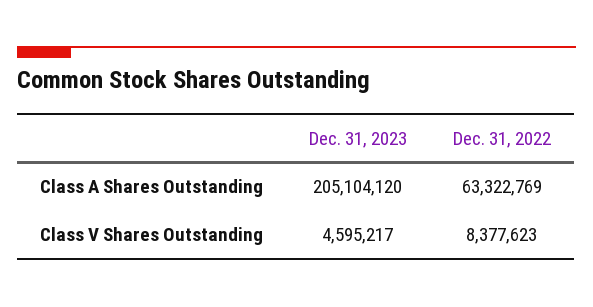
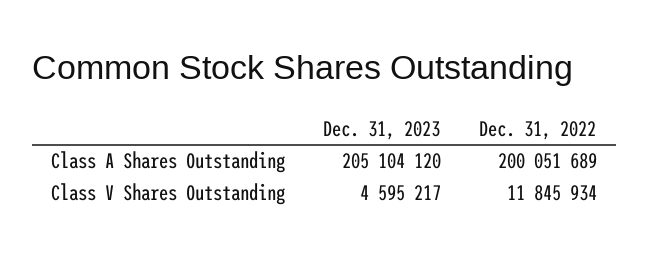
Dec. 31, 2022, Class A Shares Outstanding: 63322769 -> 200051689
Dec. 31, 2022, Class V Shares Outstanding: 8377623 -> 11845934

